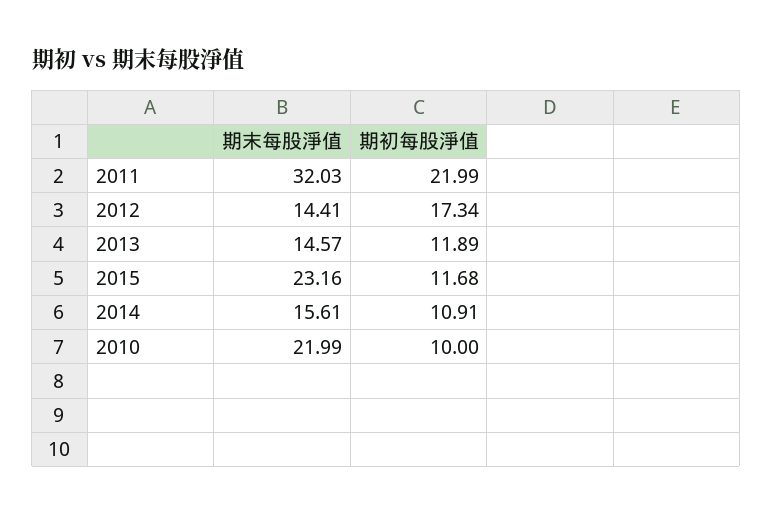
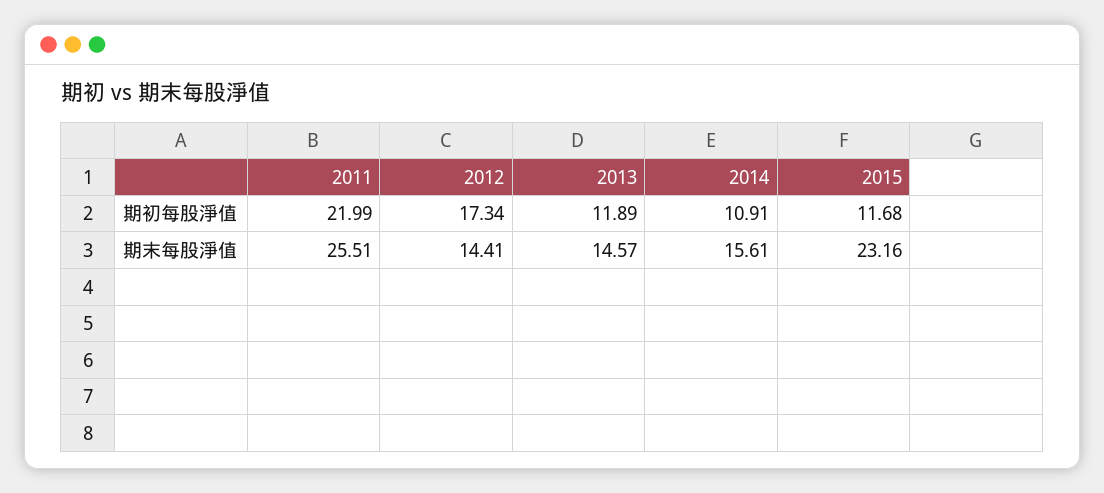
期末每股淨值, 2011: 32.03 -> 25.51
期末每股淨值, 2010: 21.99 -> none
期初每股淨值, 2010: 10 -> none

